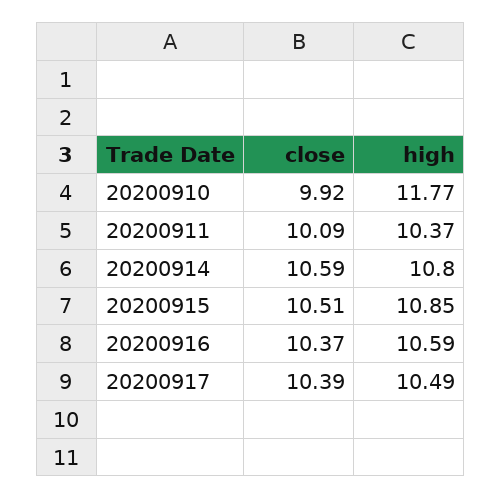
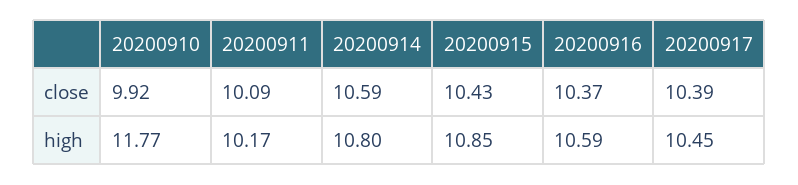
high, 20200911: 10.37 -> 10.17
close, 20200915: 10.51 -> 10.43
high, 20200917: 10.49 -> 10.45

